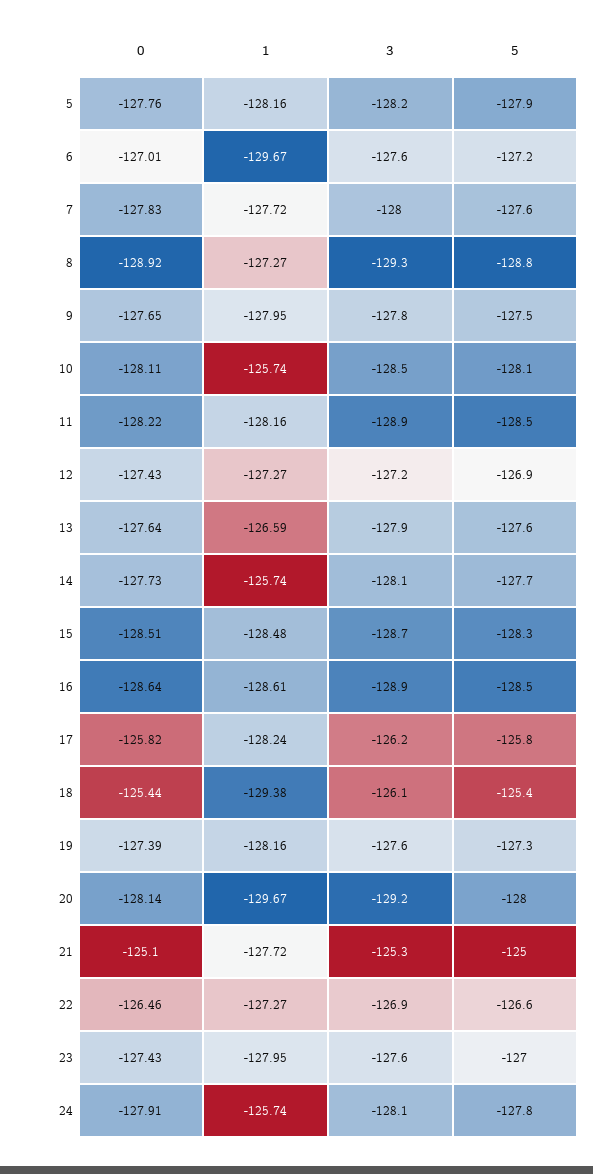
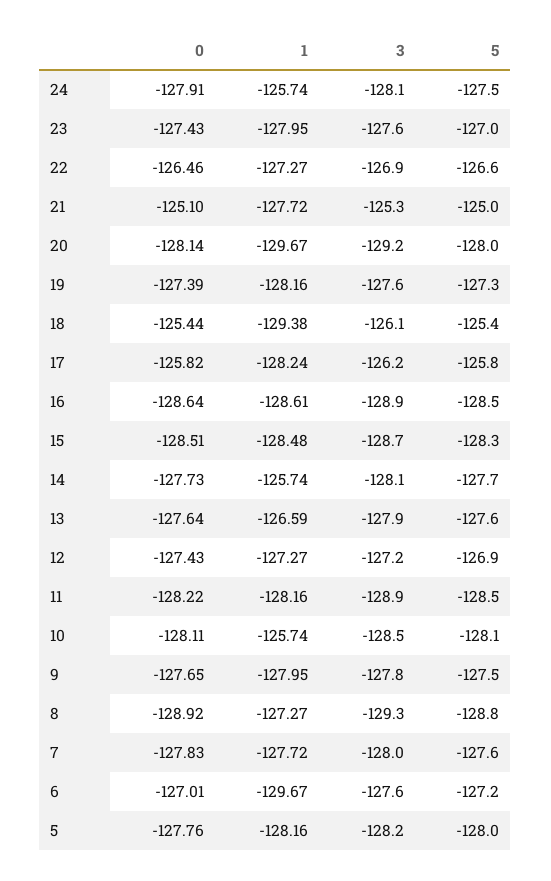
5, 5: -127.9 -> -128
5, 24: -127.8 -> -127.5

